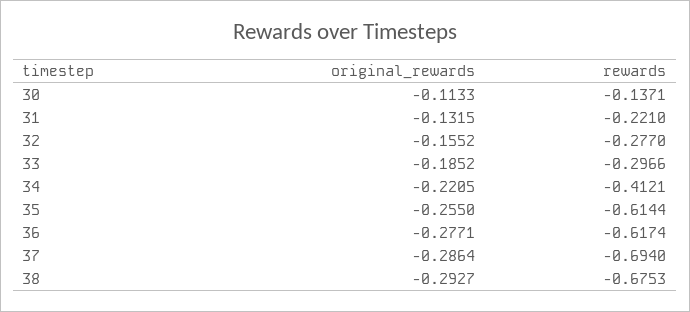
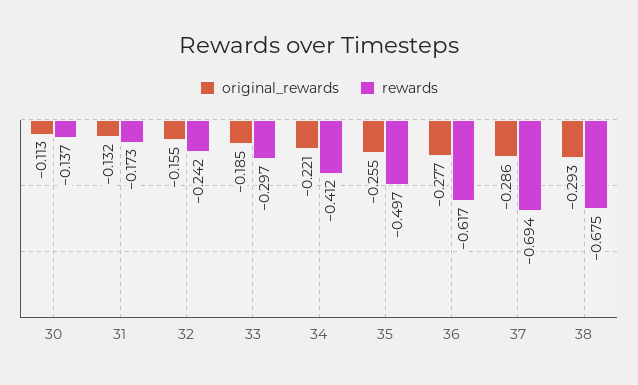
rewards, 31: -0.221 -> -0.173
rewards, 32: -0.277 -> -0.242
rewards, 35: -0.6144 -> -0.497

